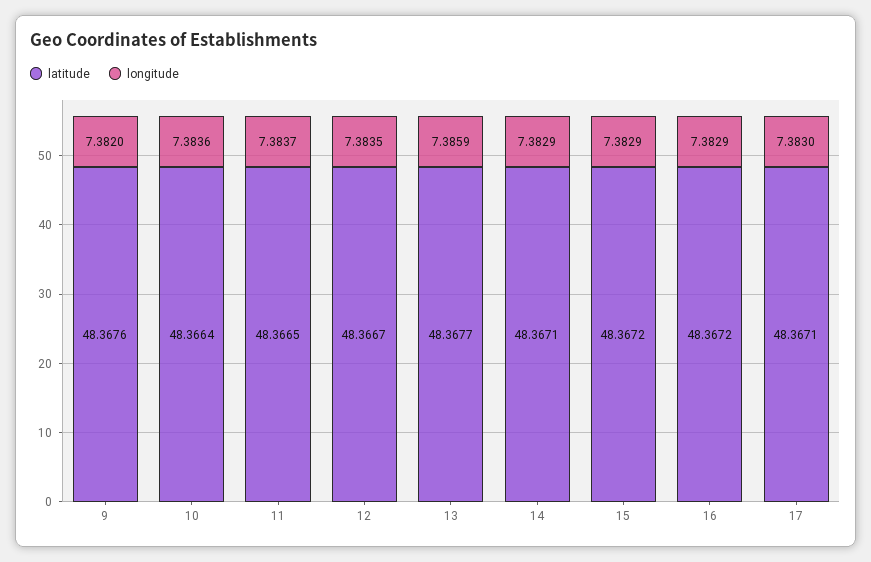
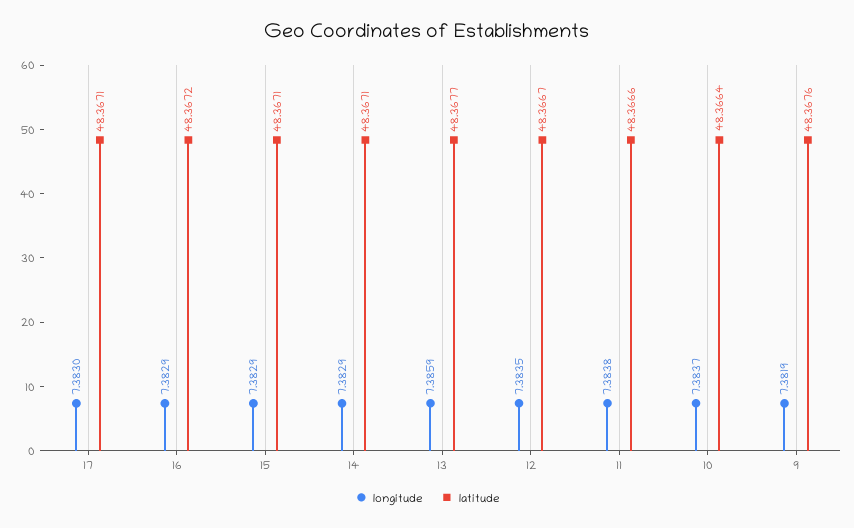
longitude, 9: 7.382 -> 7.3819
longitude, 10: 7.3836 -> 7.3837
latitude, 11: 48.3665 -> 48.3666
longitude, 11: 7.3837 -> 7.3838
latitude, 15: 48.3672 -> 48.3671

